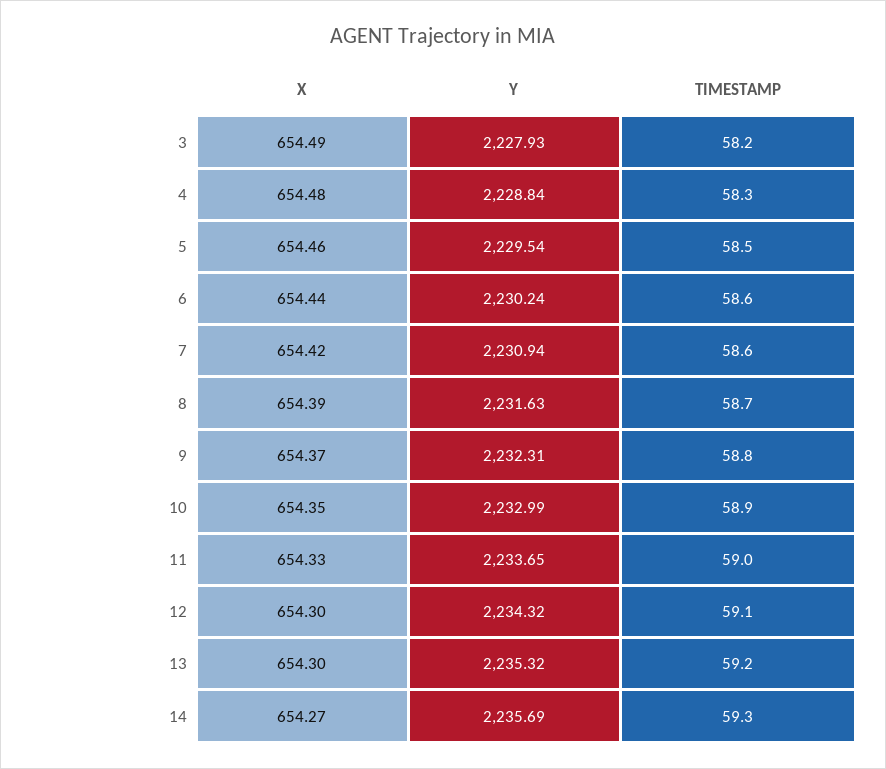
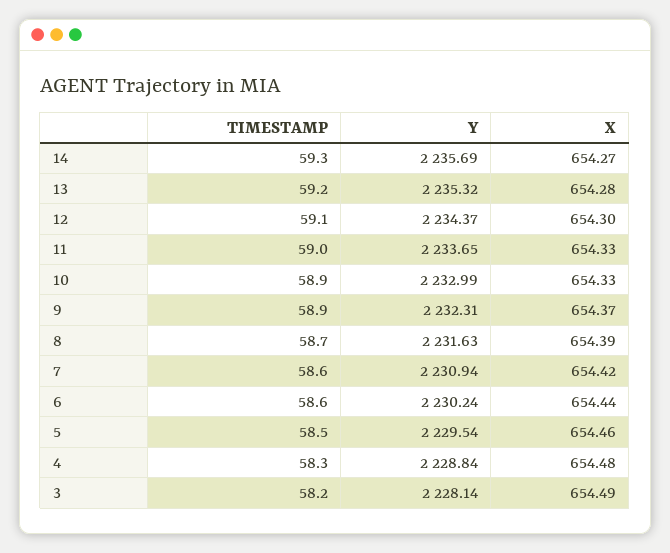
Y, 3: 2227.93 -> 2228.14
TIMESTAMP, 9: 58.8 -> 58.9
X, 10: 654.35 -> 654.33
Y, 12: 2234.32 -> 2234.37
X, 13: 654.3 -> 654.28

